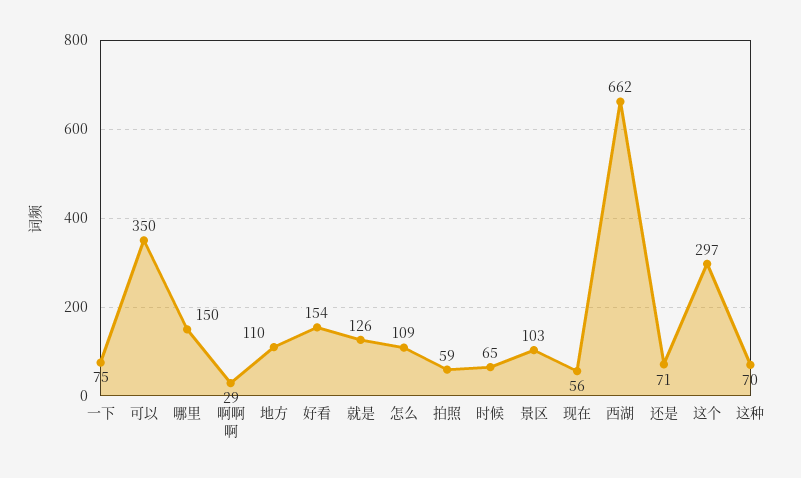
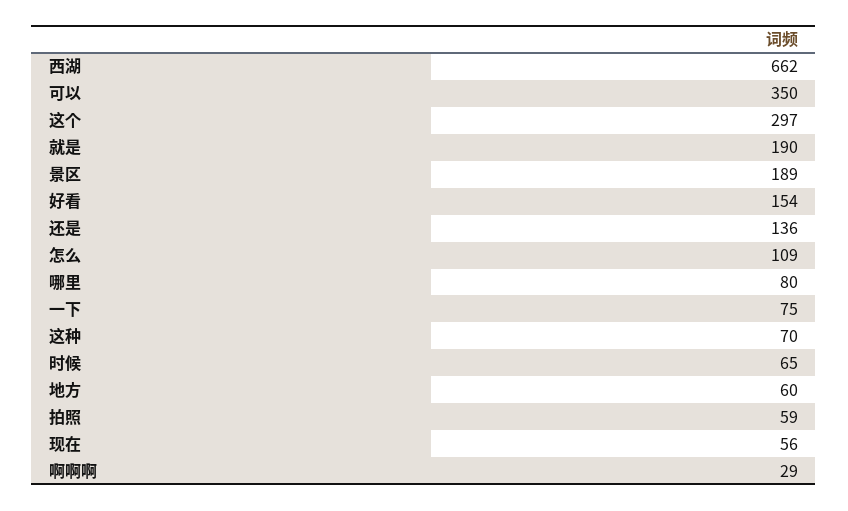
哪里: 150 -> 80
地方: 110 -> 60
就是: 126 -> 190
景区: 103 -> 189
还是: 71 -> 136

